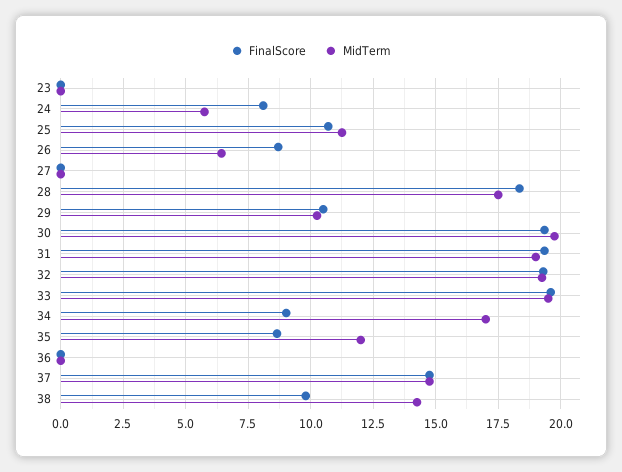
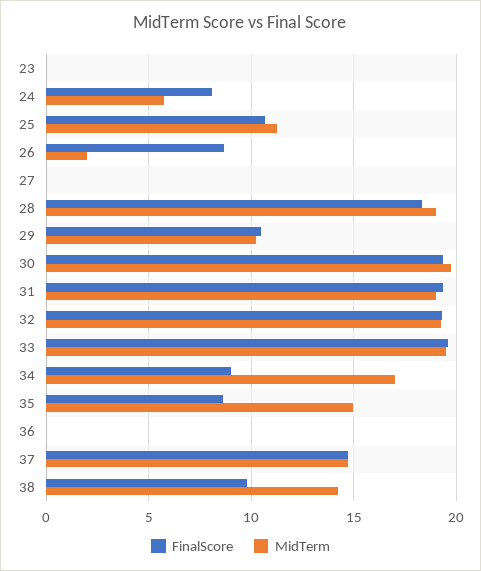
MidTerm, 26: 6.5 -> 2
MidTerm, 28: 17.5 -> 19
MidTerm, 35: 12 -> 15

